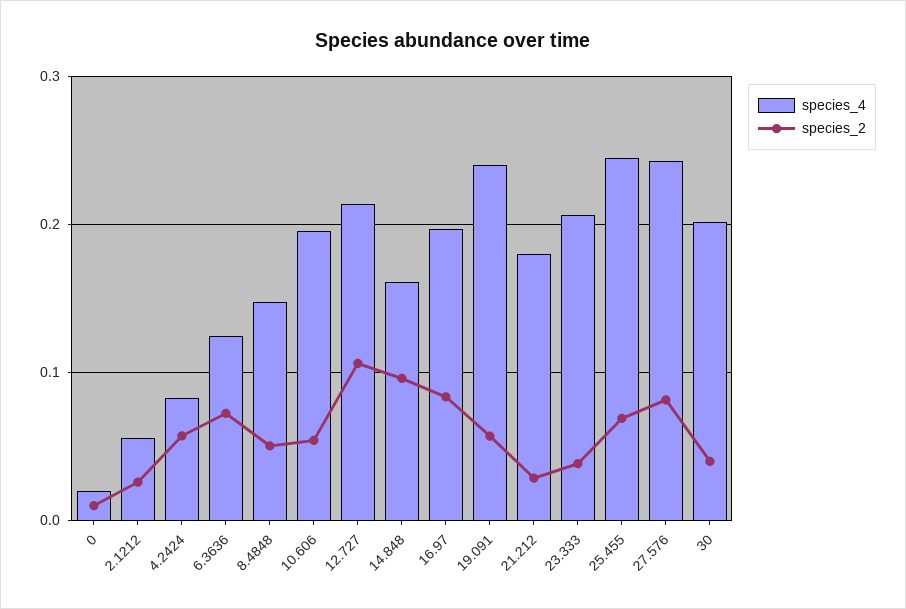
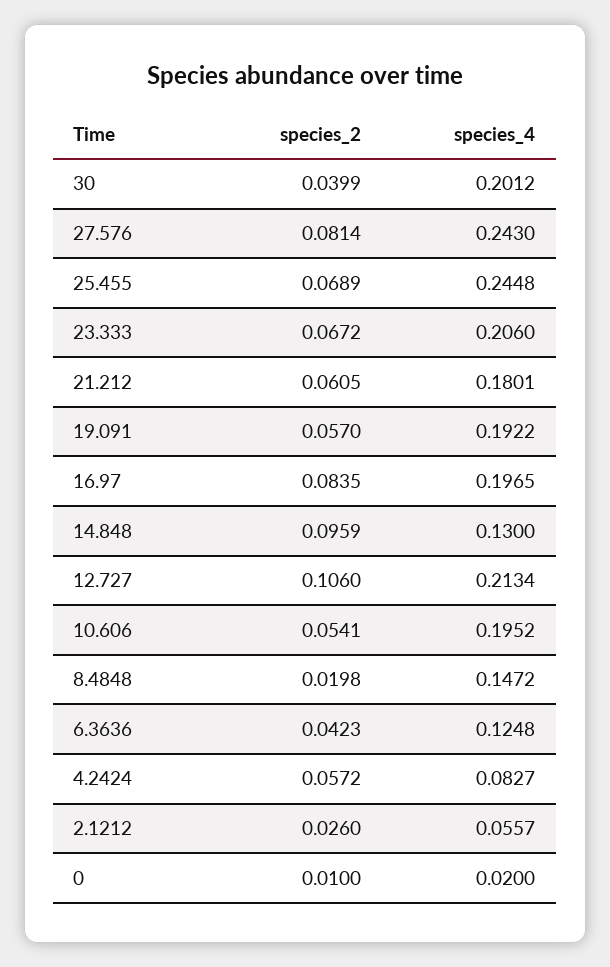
species_2, 6.3636: 0.07 -> 0.0423
species_2, 8.4848: 0.05 -> 0.0198
species_4, 14.848: 0.16 -> 0.13
species_4, 19.091: 0.24 -> 0.1922
species_2, 21.212: 0.03 -> 0.0605
species_2, 23.333: 0.04 -> 0.0672

